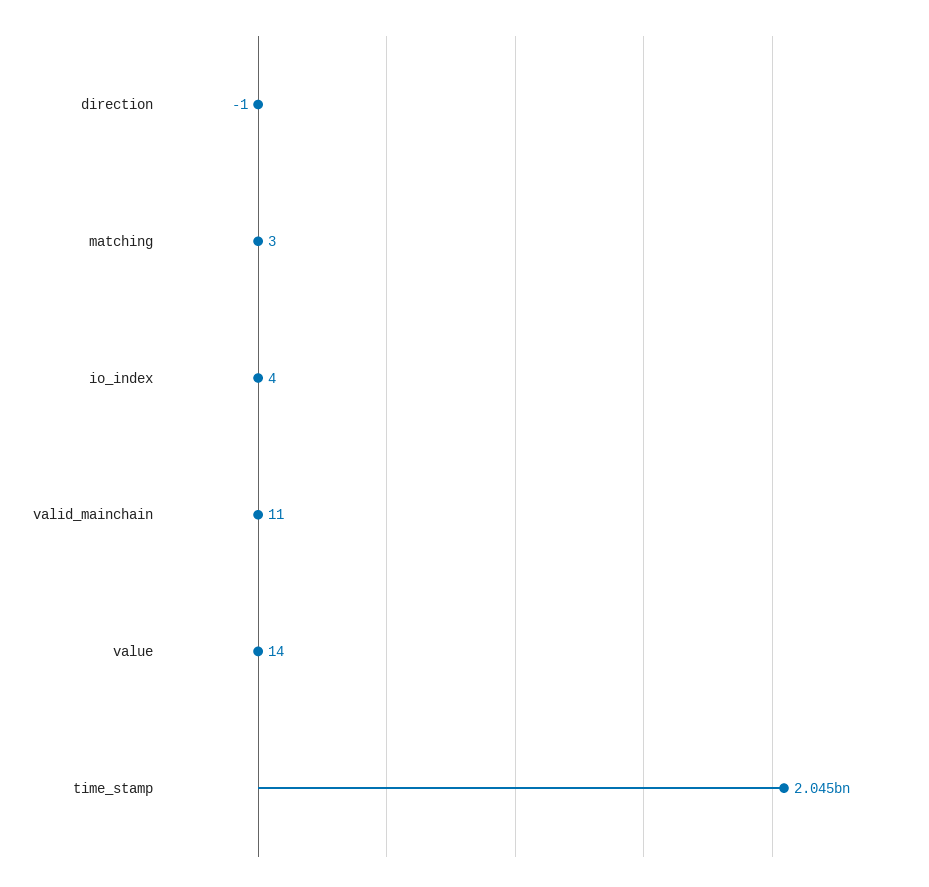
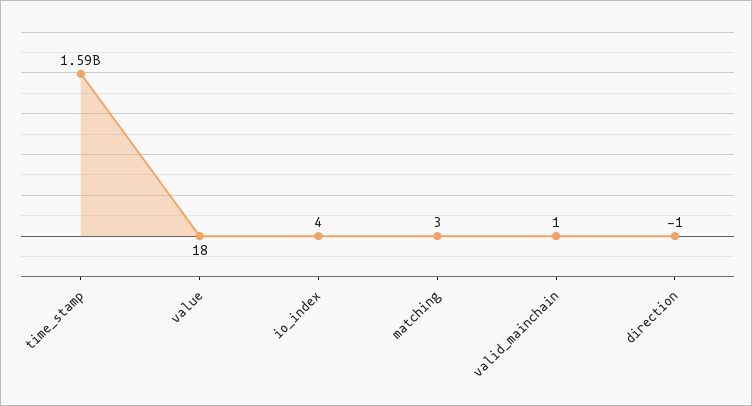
valid_mainchain: 11 -> 1
value: 14 -> 18
time_stamp: 2045000000 -> 1590000000

